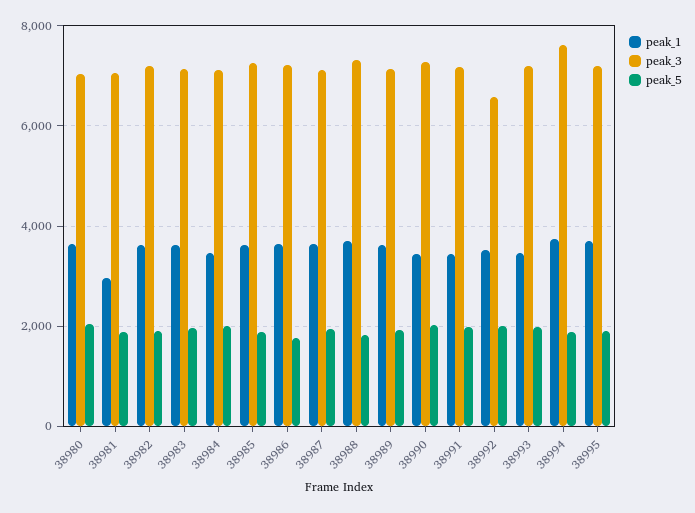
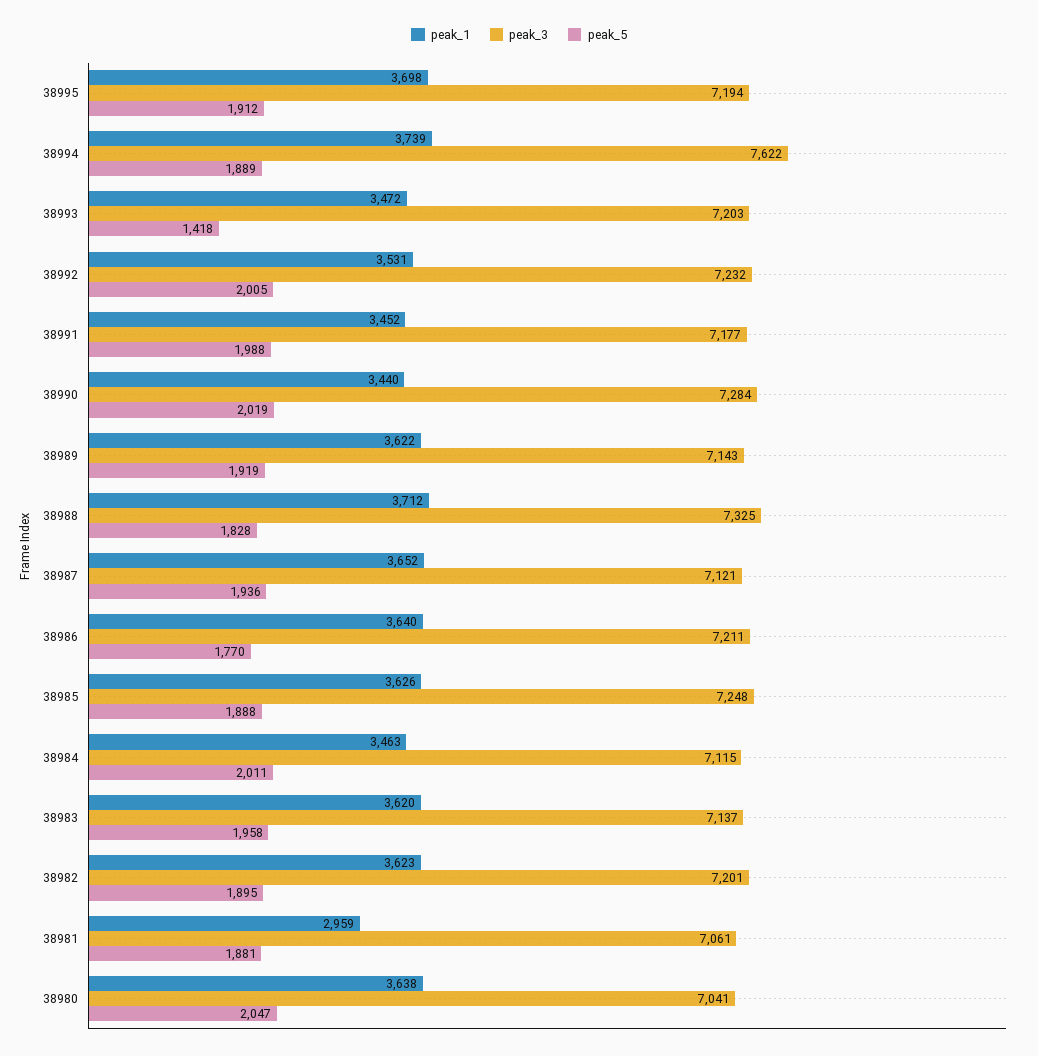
peak_3, 38992: 6600 -> 7232
peak_5, 38993: 2000 -> 1418

